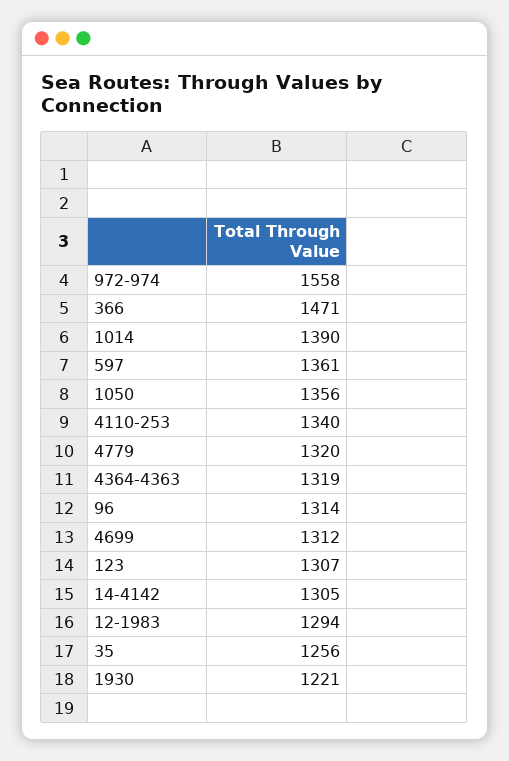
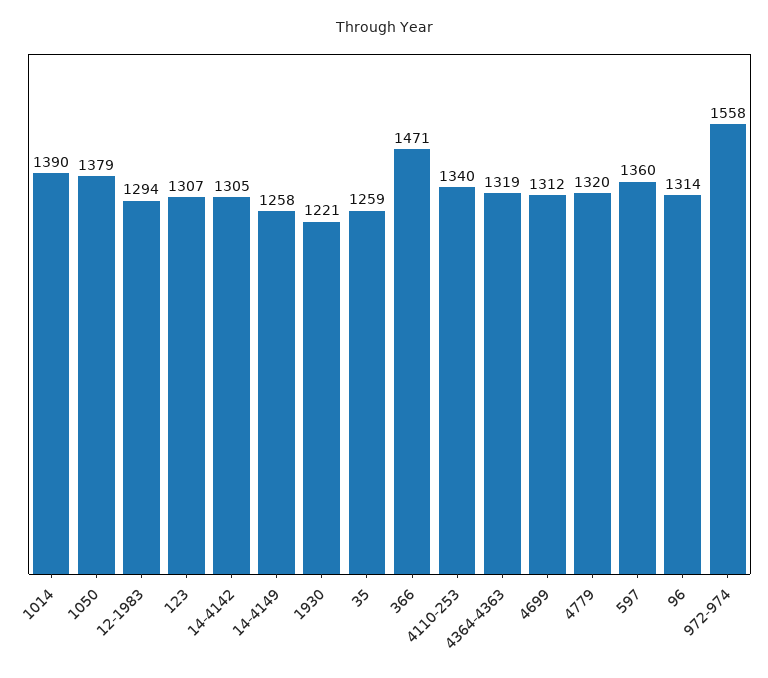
597: 1361 -> 1360
1050: 1356 -> 1379
35: 1256 -> 1259
14-4149: none -> 1258

